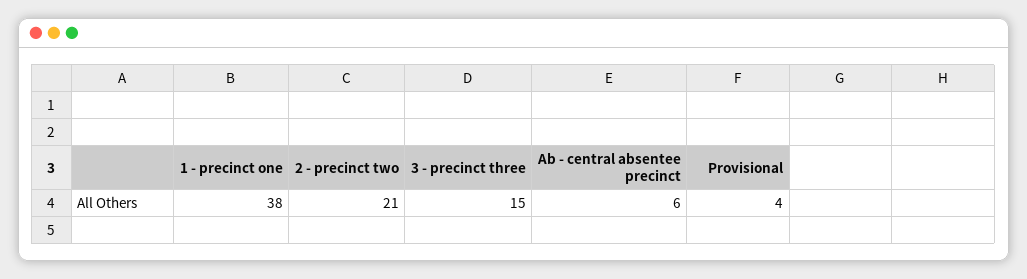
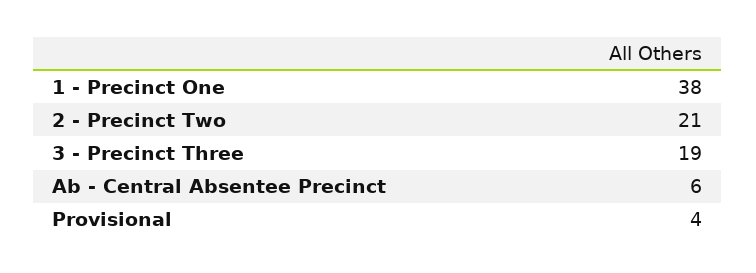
3 - precinct three: 15 -> 19

